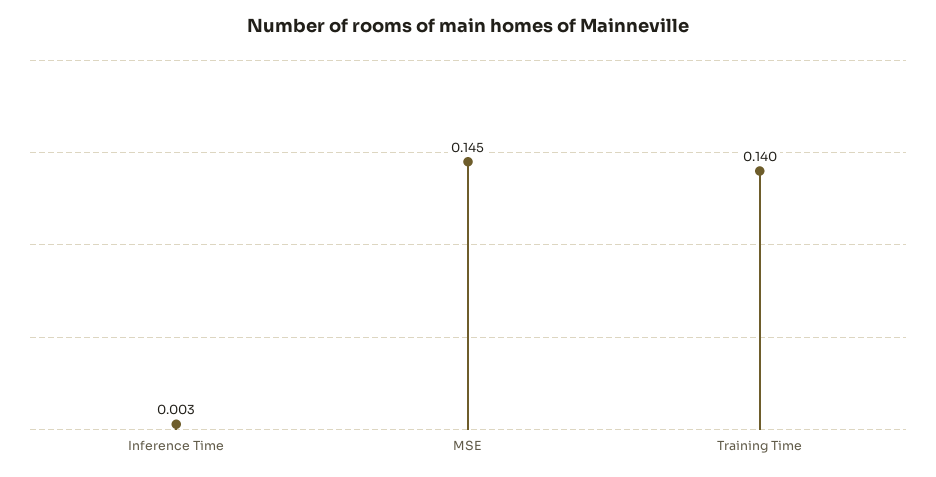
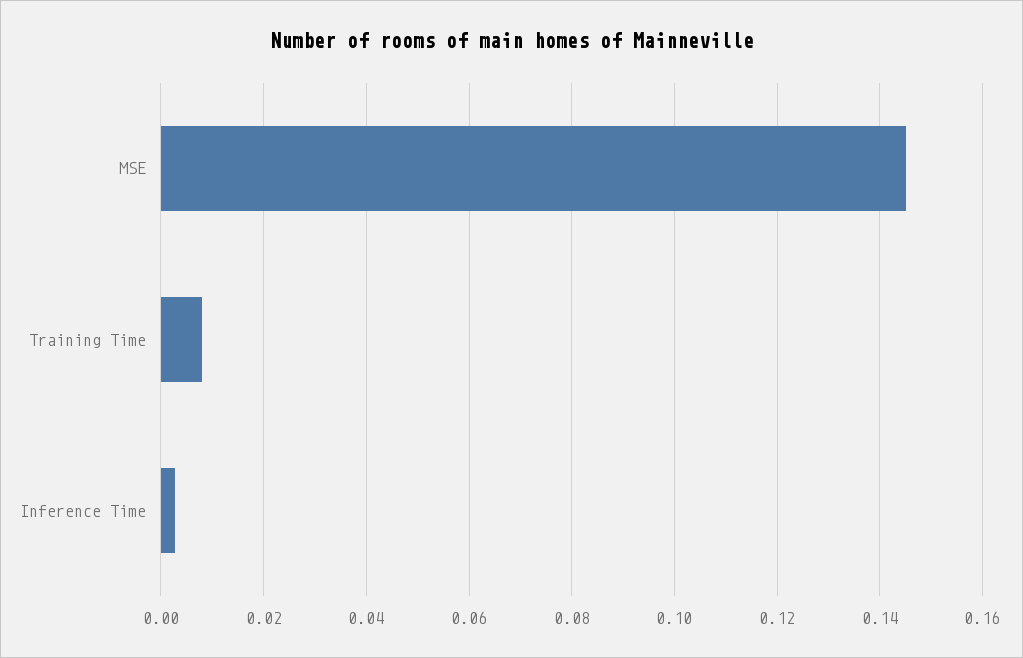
Training Time: 0.14 -> 0.008

